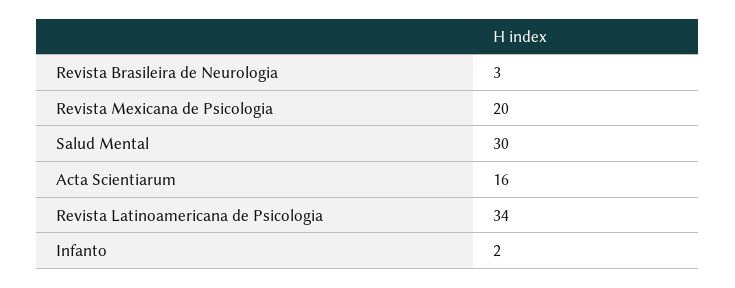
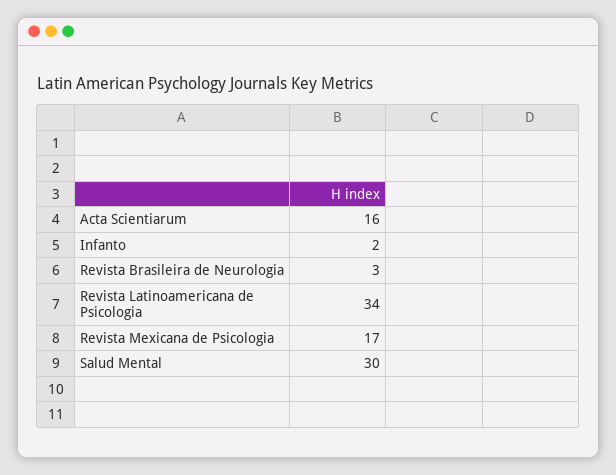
Revista Mexicana de Psicologia: 20 -> 17

